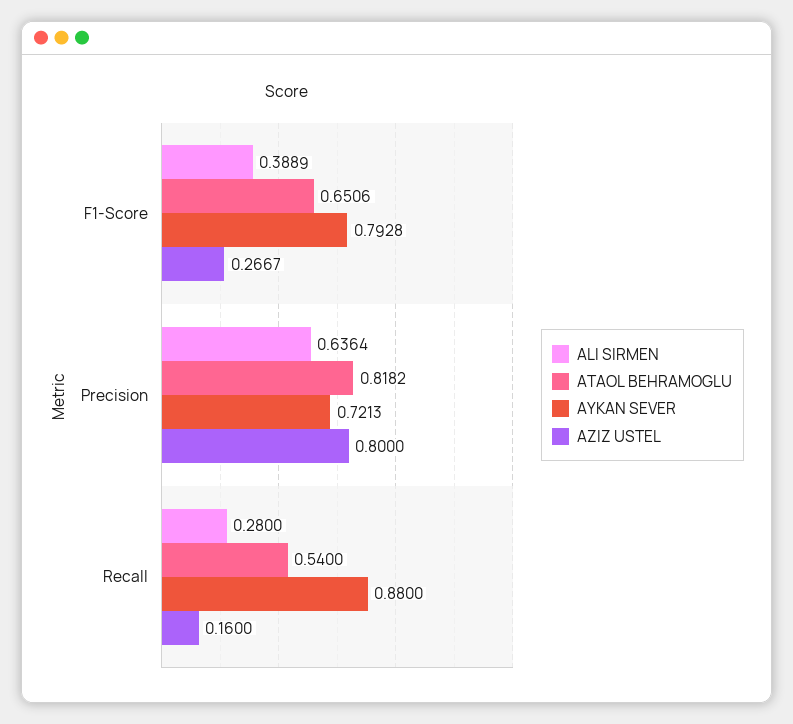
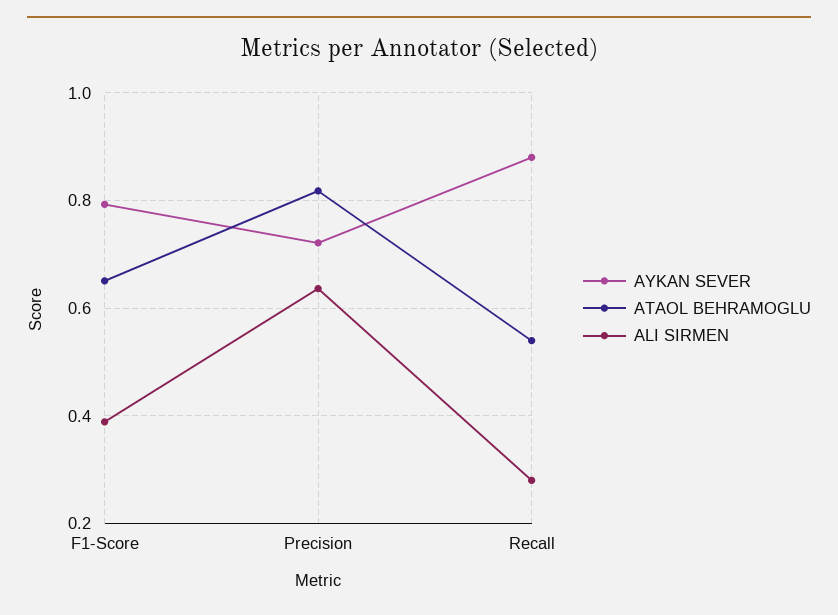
AZIZ USTEL, F1-Score: 0.2667 -> none
AZIZ USTEL, Precision: 0.8 -> none
AZIZ USTEL, Recall: 0.16 -> none

